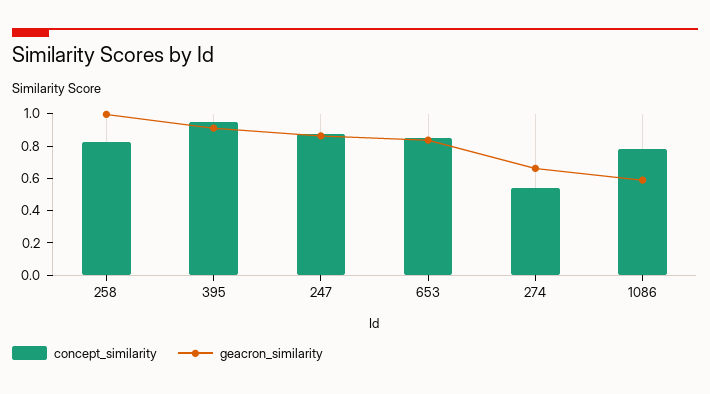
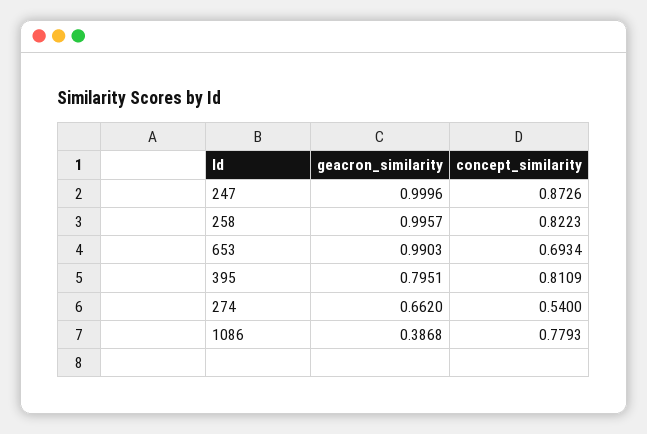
concept_similarity, 395: 0.95 -> 0.8109
geacron_similarity, 395: 0.9 -> 0.7951
geacron_similarity, 247: 0.85 -> 0.9996
concept_similarity, 653: 0.85 -> 0.6934
geacron_similarity, 653: 0.85 -> 0.9903
geacron_similarity, 1086: 0.6 -> 0.3868

